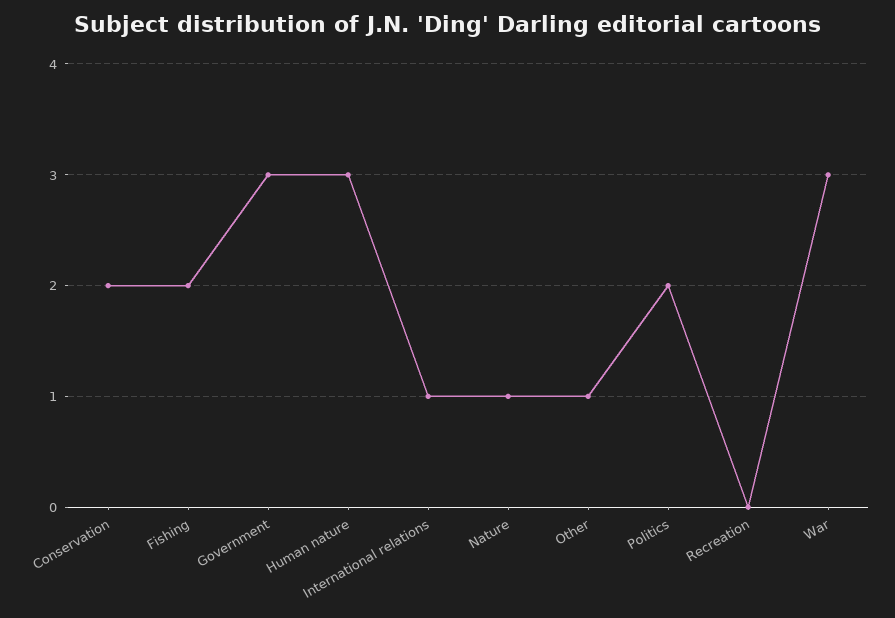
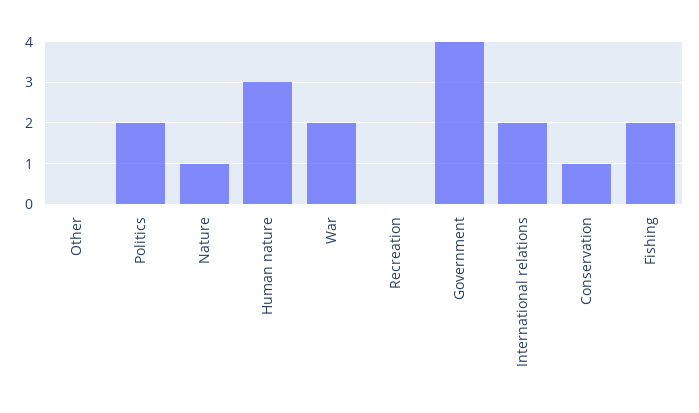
Conservation: 2 -> 1
Government: 3 -> 4
International relations: 1 -> 2
Other: 1 -> 0
War: 3 -> 2

